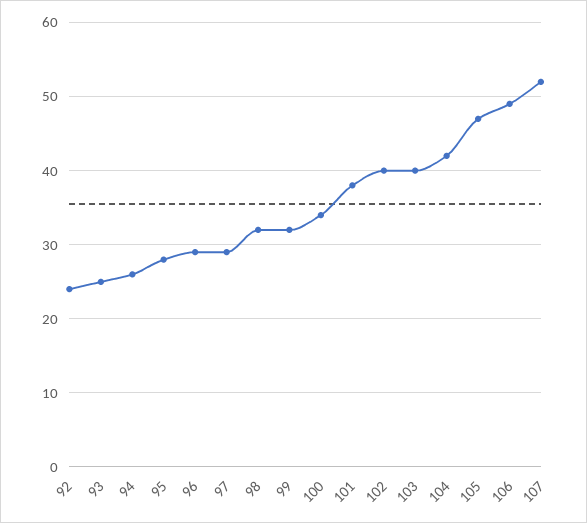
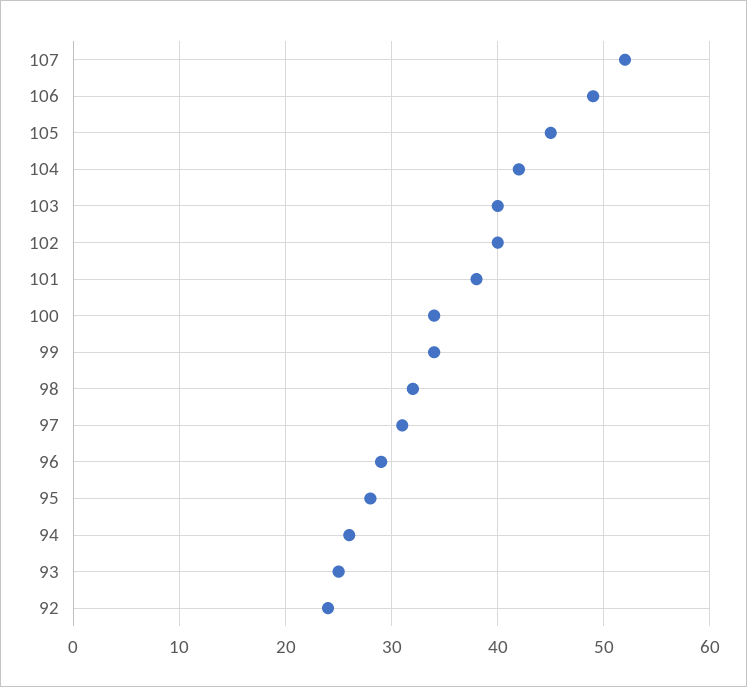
97: 29 -> 31
99: 32 -> 34
105: 47 -> 45

